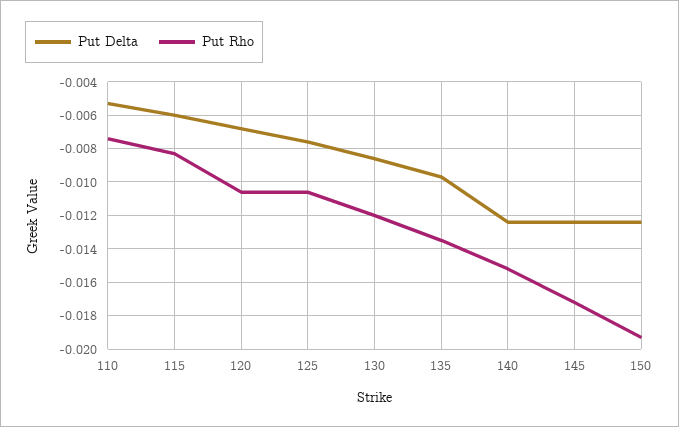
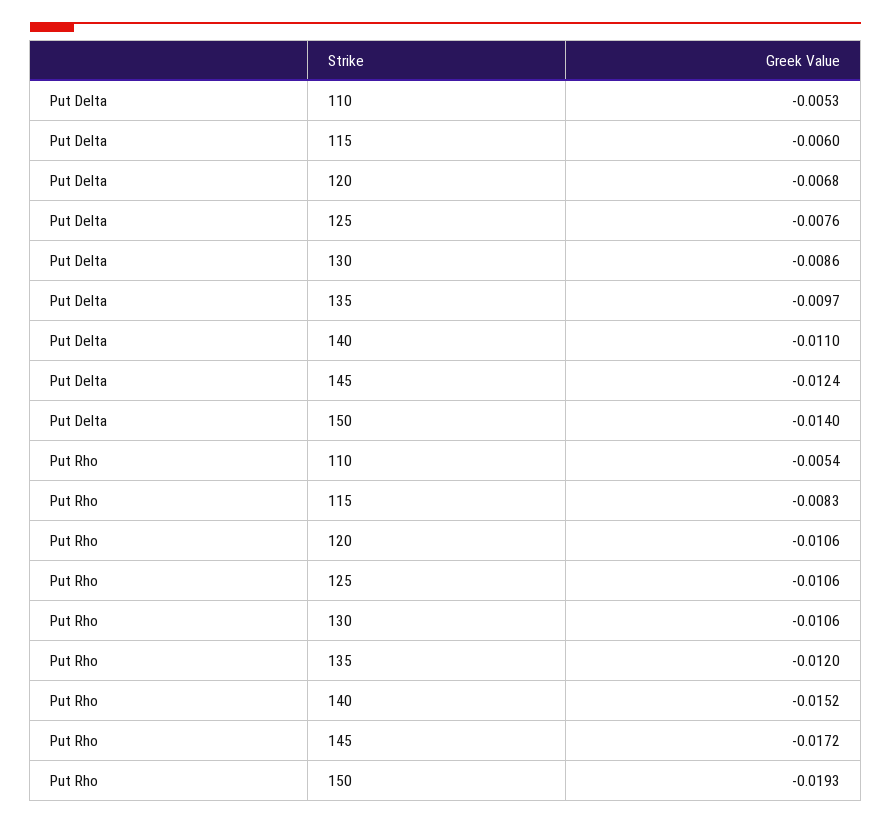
Put Rho, 110: -0.0075 -> -0.0054
Put Rho, 130: -0.012 -> -0.0106
Put Rho, 135: -0.0135 -> -0.012
Put Delta, 140: -0.0125 -> -0.011
Put Delta, 150: -0.0125 -> -0.014

